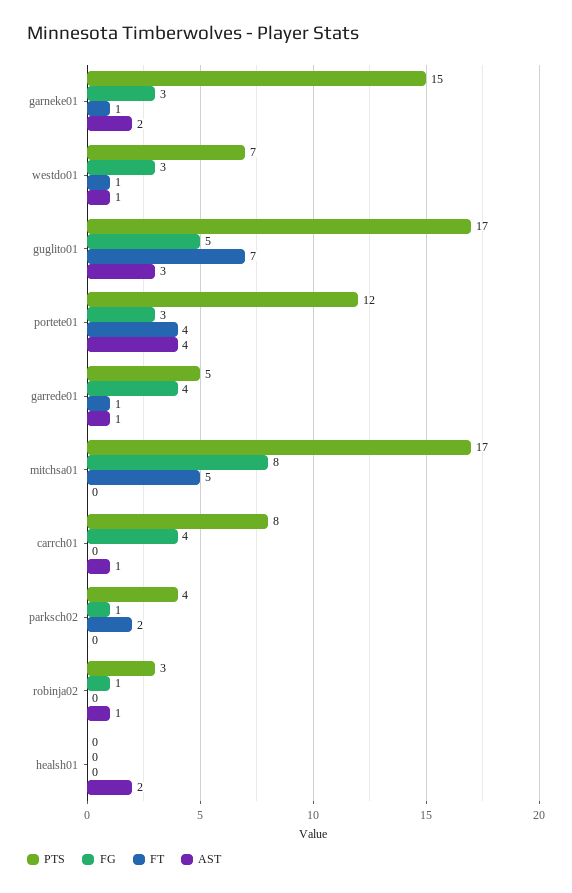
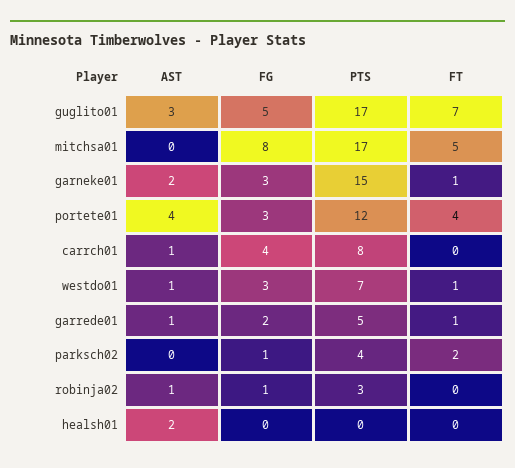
FG, garrede01: 4 -> 2

